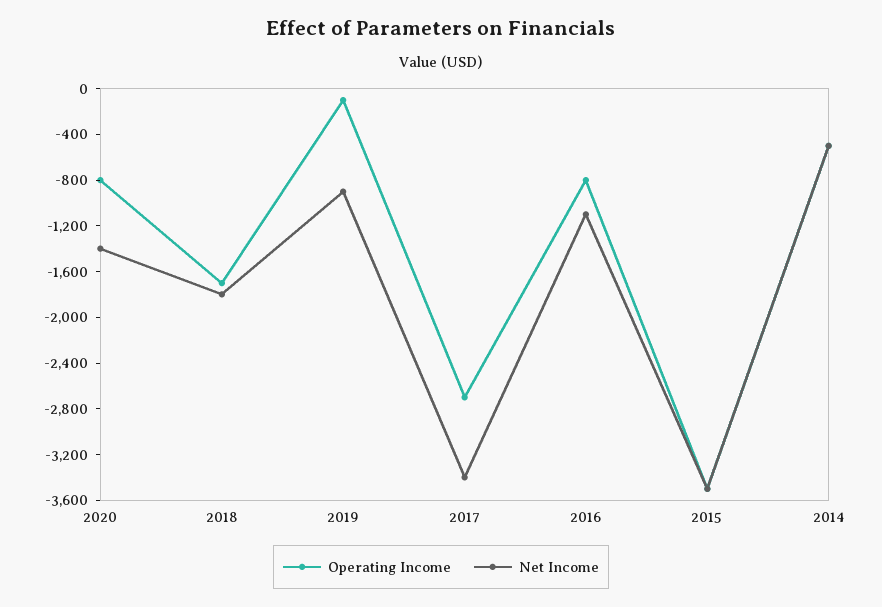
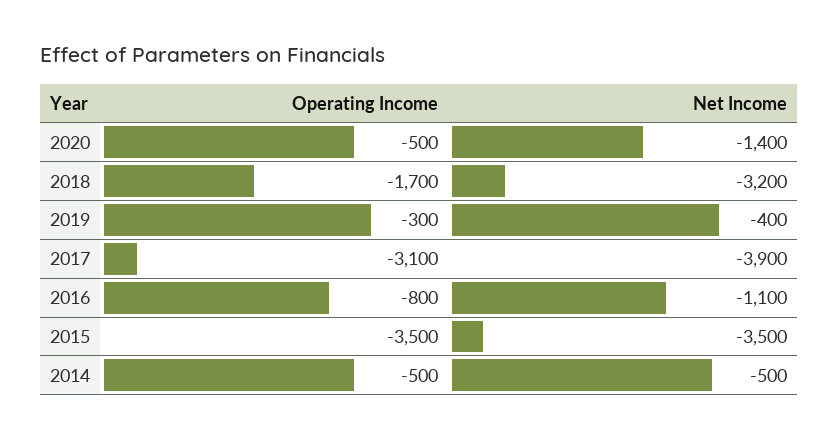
Operating Income, 2020: -800 -> -500
Net Income, 2018: -1800 -> -3200
Operating Income, 2019: -100 -> -300
Net Income, 2019: -900 -> -400
Operating Income, 2017: -2700 -> -3100
Net Income, 2017: -3400 -> -3900

